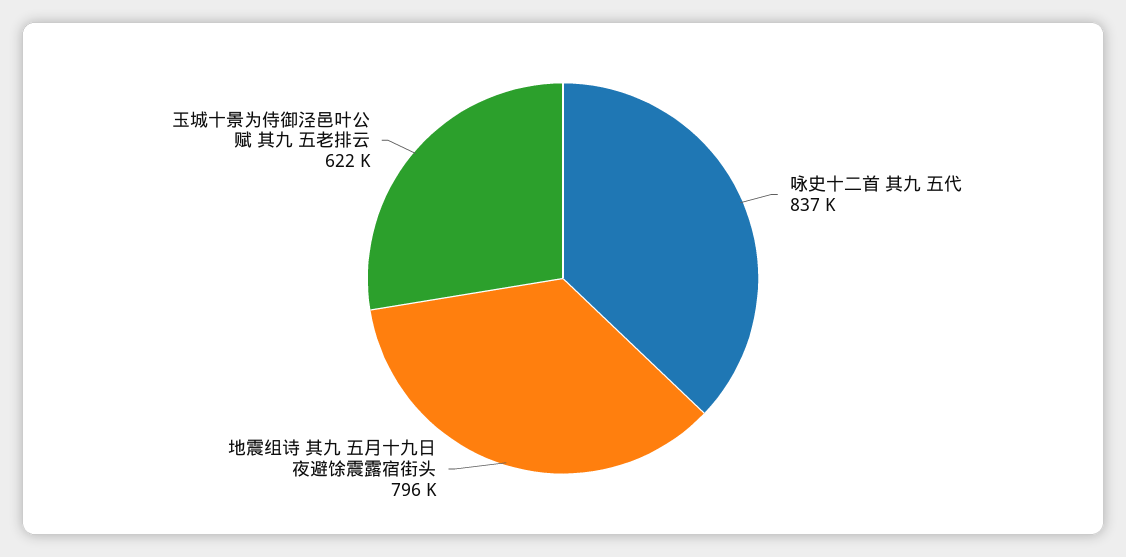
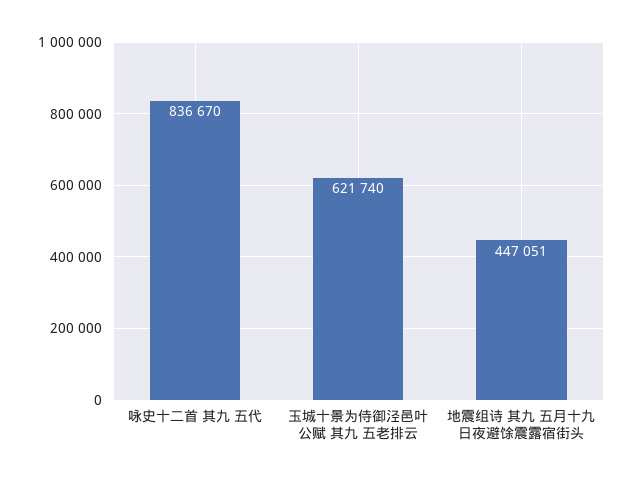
地震组诗 其九 五月十九日夜避馀震露宿街头: 796000 -> 447051

